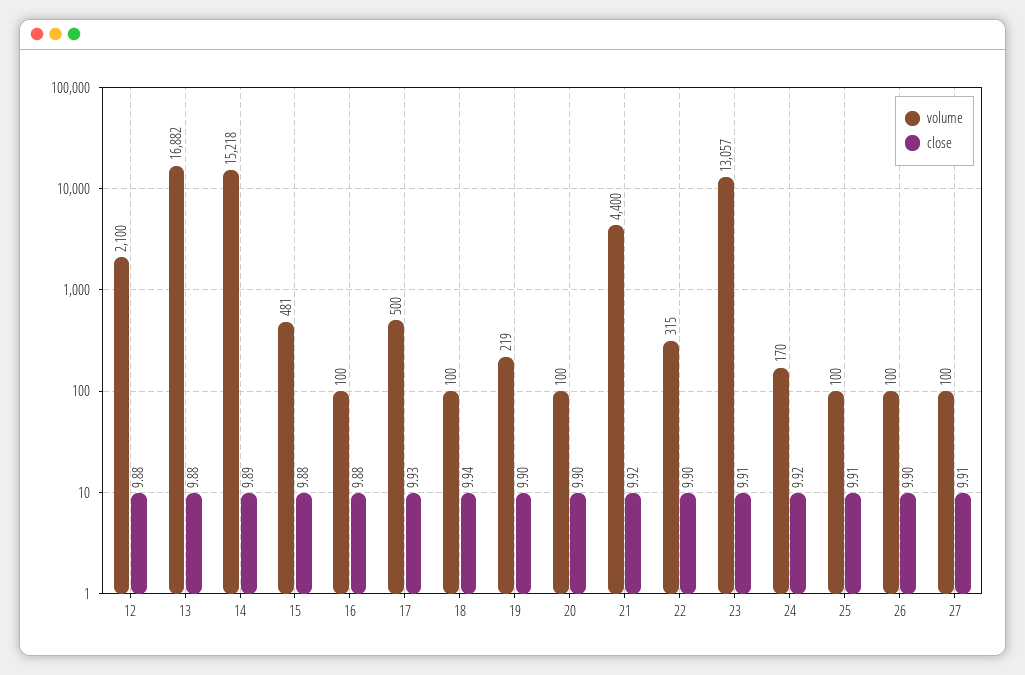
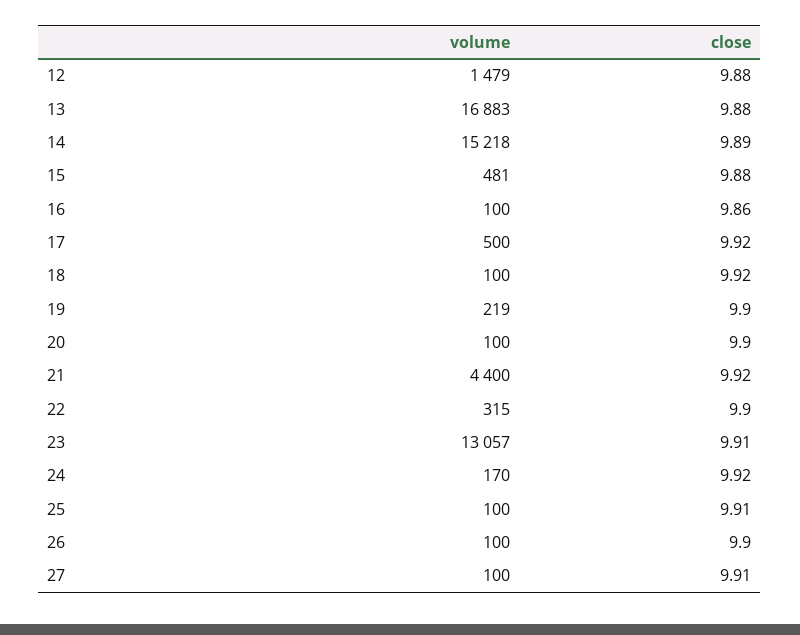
volume, 12: 2100 -> 1479
volume, 13: 16882 -> 16883
close, 16: 9.88 -> 9.86
close, 17: 9.93 -> 9.92
close, 18: 9.94 -> 9.92

